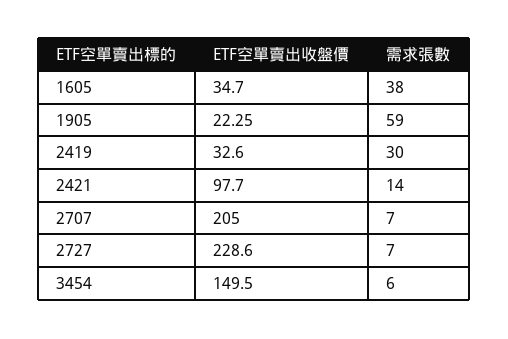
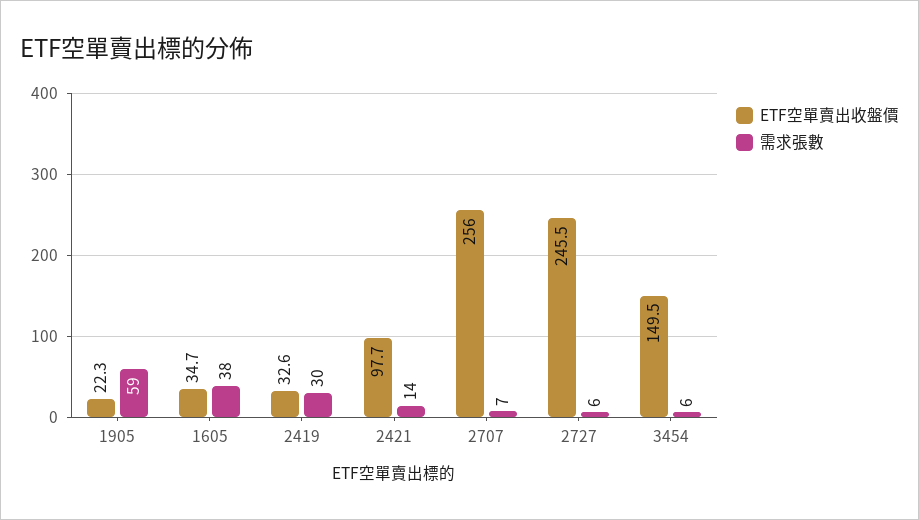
ETF空單賣出收盤價, 2707: 205 -> 256
ETF空單賣出收盤價, 2727: 228.6 -> 245.5
需求張數, 2727: 7 -> 6

